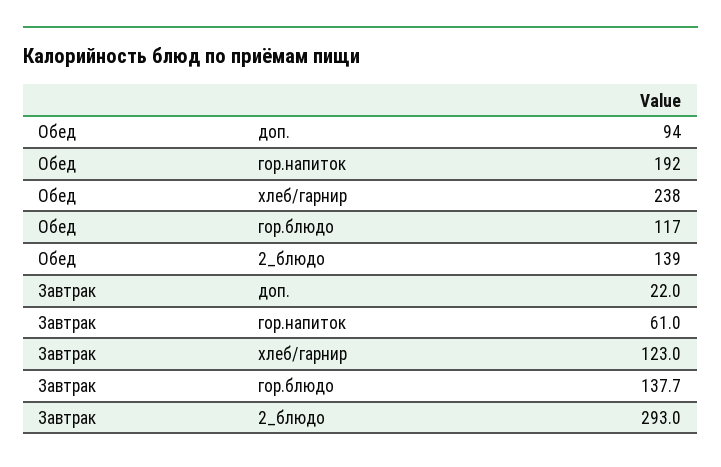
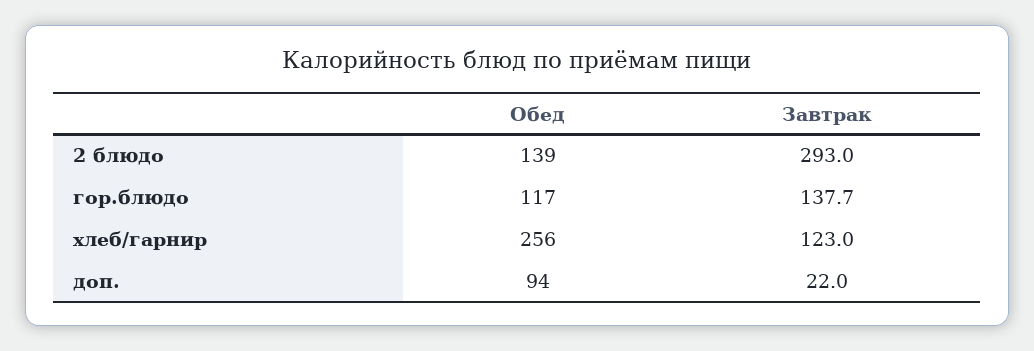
Обед, гор.напиток: 192 -> none
Обед, хлеб/гарнир: 238 -> 256
Завтрак, гор.напиток: 61 -> none

